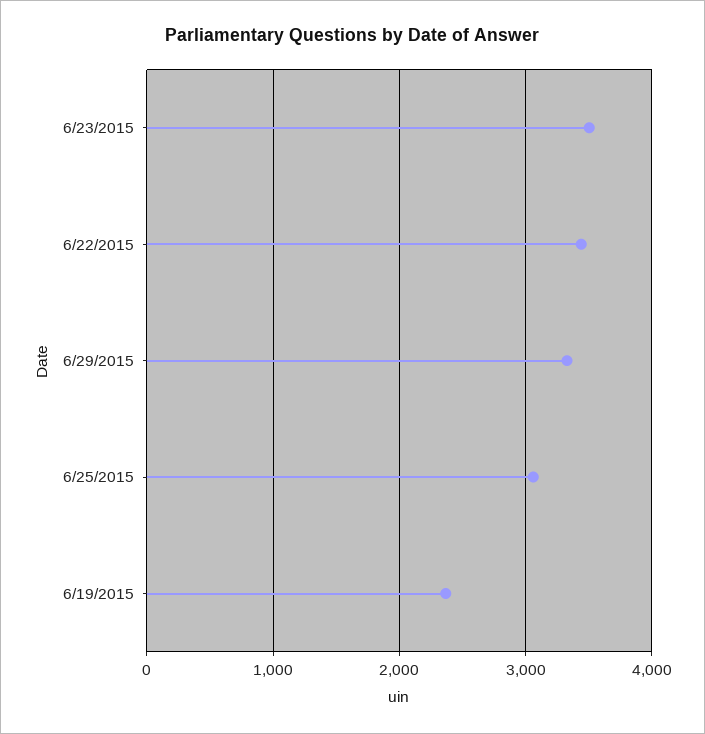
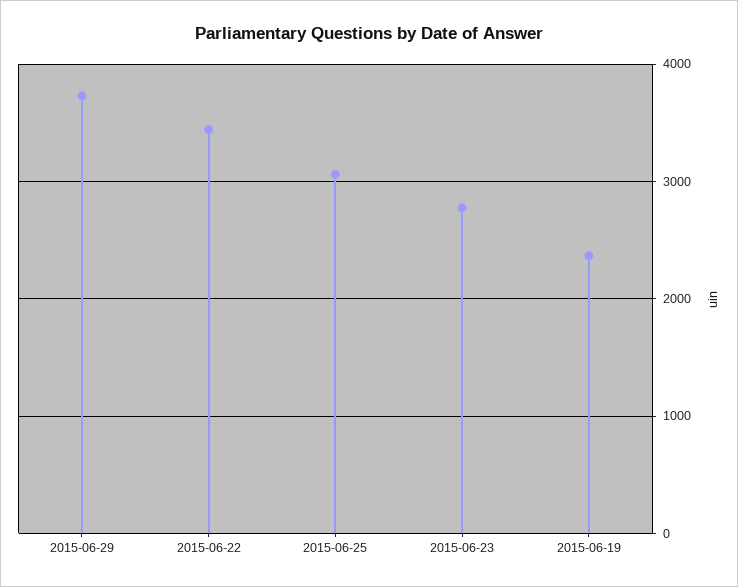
6/23/2015: 3500 -> 2800
6/29/2015: 3300 -> 3700

